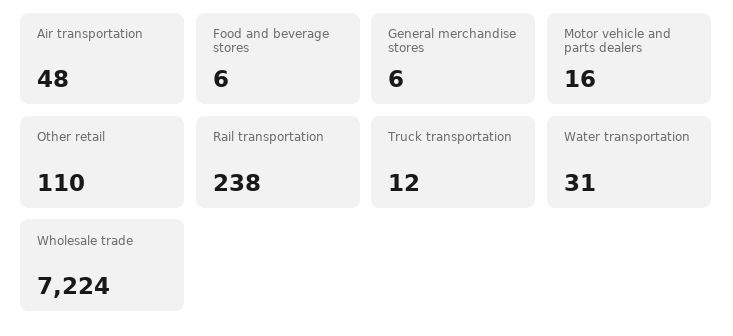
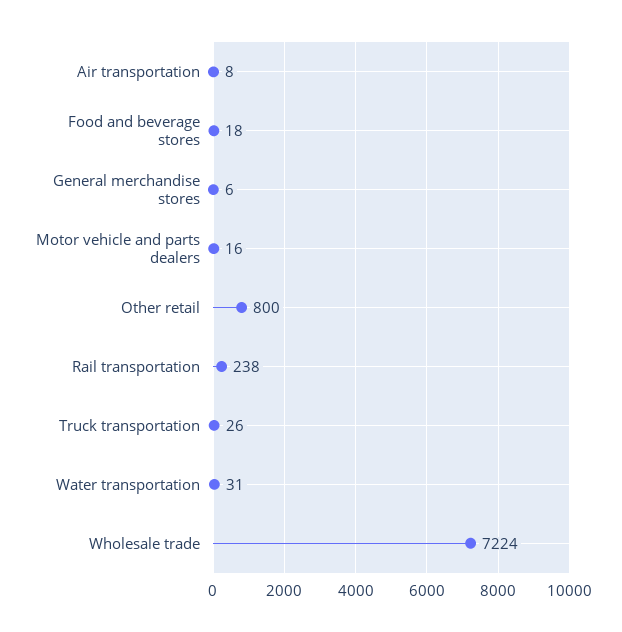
Air transportation: 48 -> 8
Food and beverage stores: 6 -> 18
Other retail: 110 -> 800
Truck transportation: 12 -> 26

